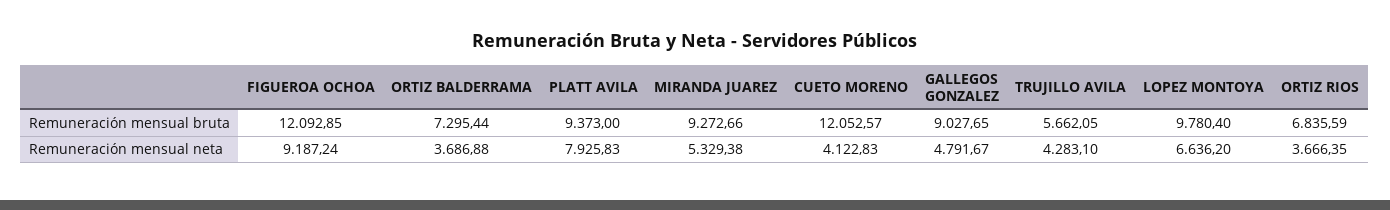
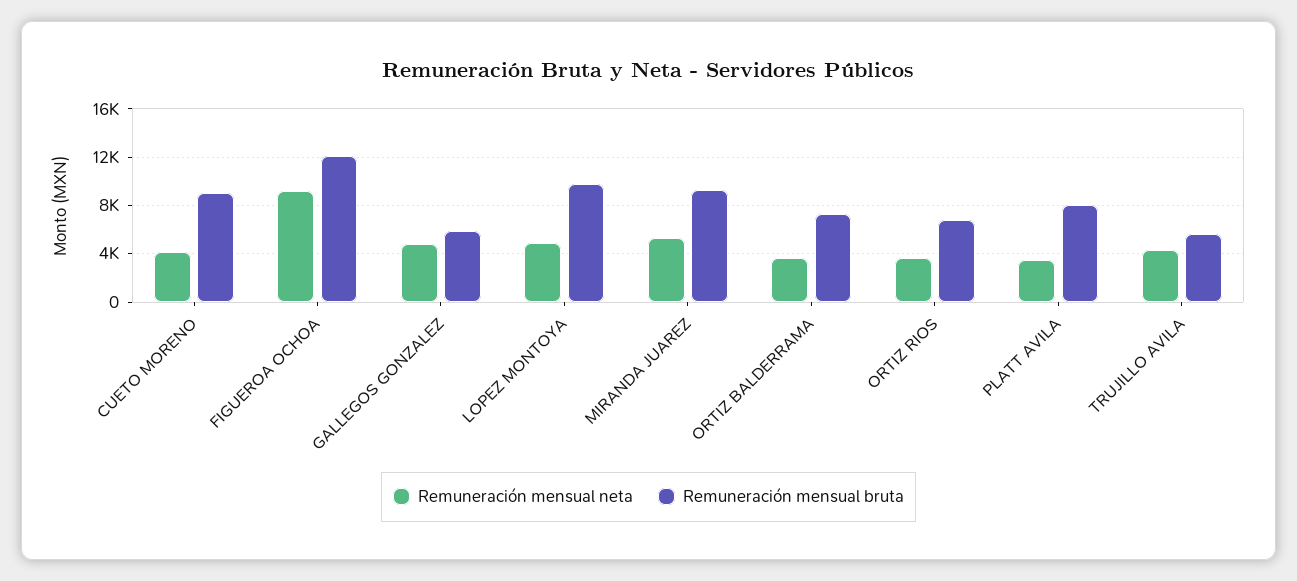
Remuneración mensual bruta, PLATT AVILA: 9373 -> 8000
Remuneración mensual bruta, CUETO MORENO: 12052.57 -> 9000
Remuneración mensual bruta, GALLEGOS GONZALEZ: 9027.65 -> 6000
Remuneración mensual neta, PLATT AVILA: 7925.83 -> 3500
Remuneración mensual neta, LOPEZ MONTOYA: 6636.2 -> 5000

